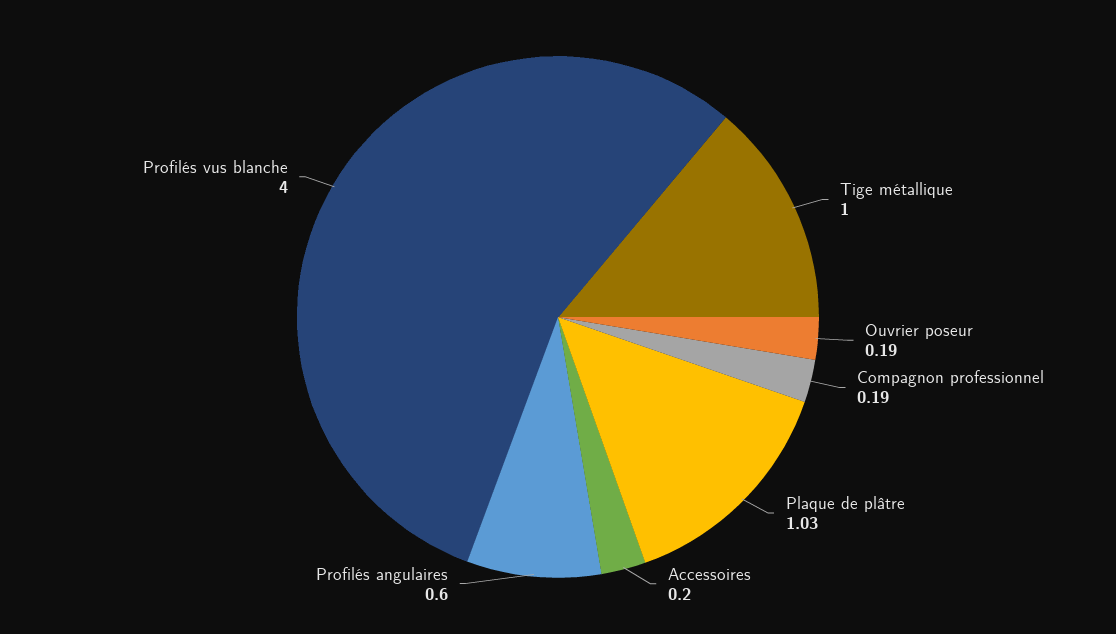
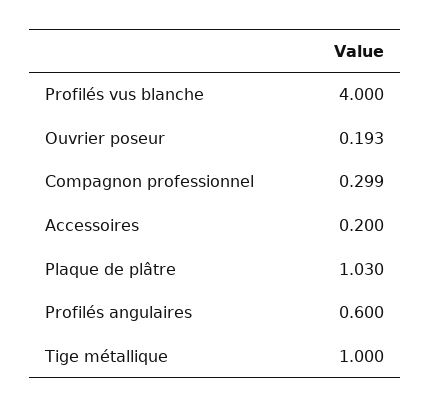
Compagnon professionnel: 0.19 -> 0.299

